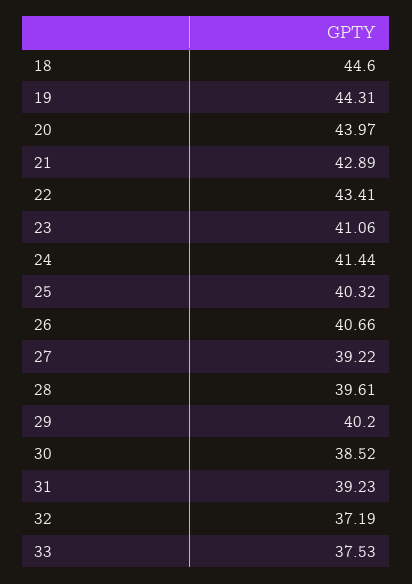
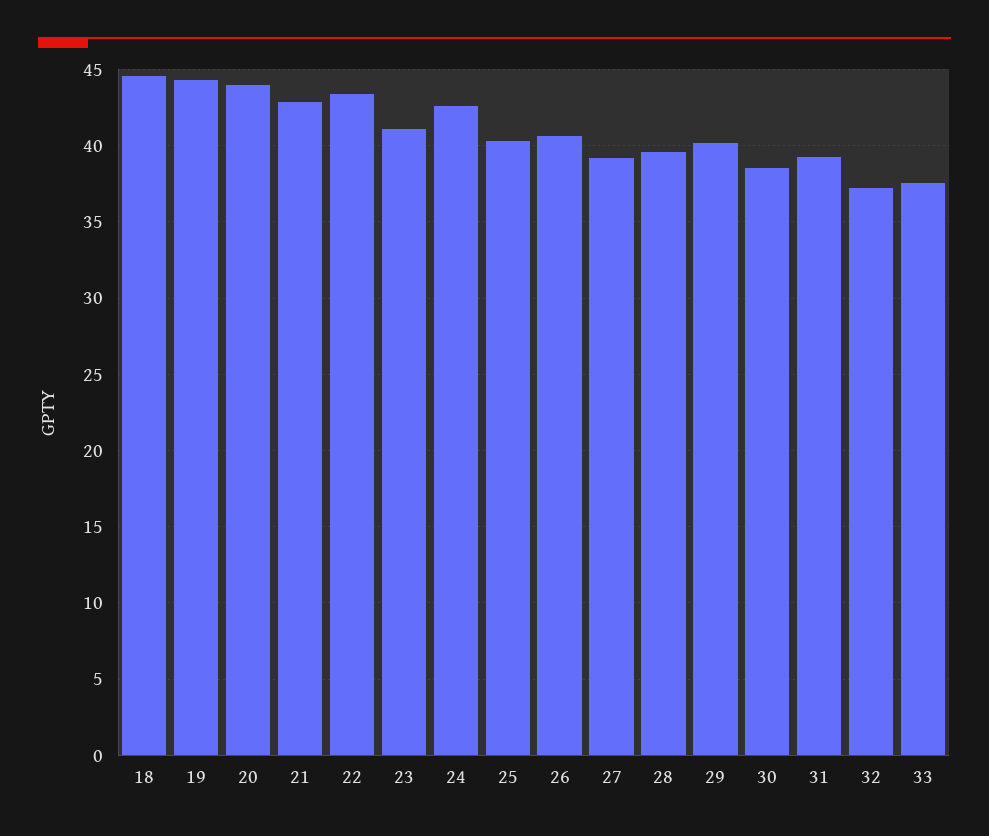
24: 41.44 -> 42.5

